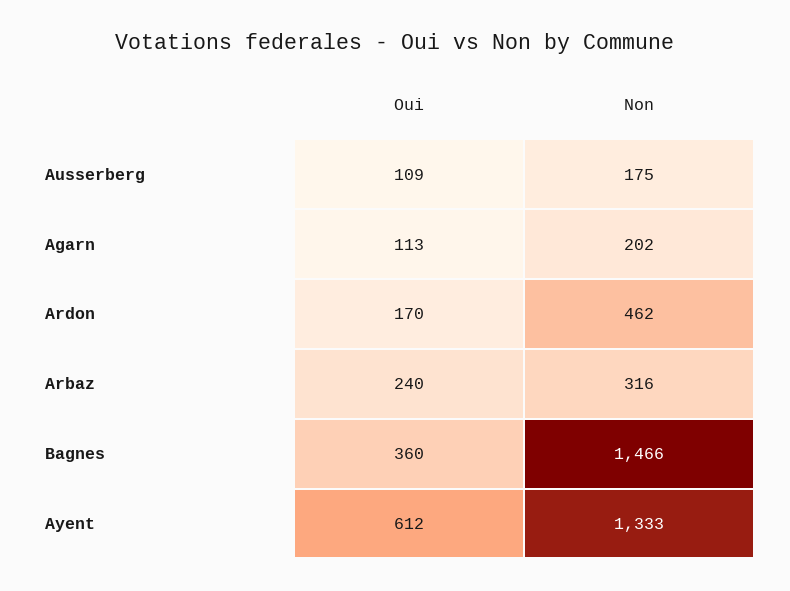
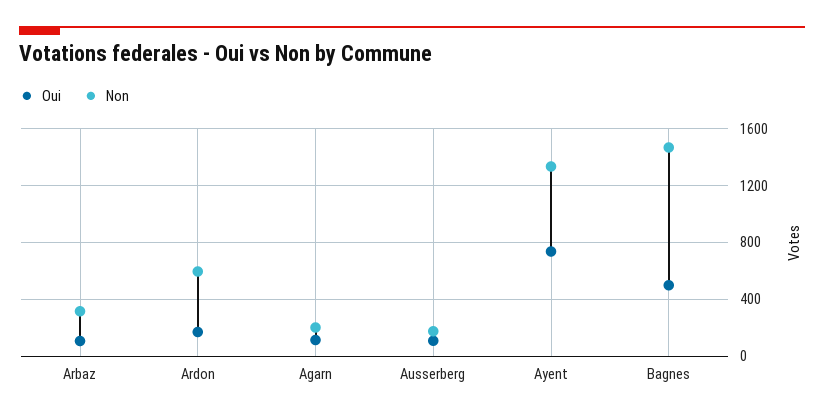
Non, Ardon: 462 -> 600
Oui, Arbaz: 240 -> 100
Oui, Bagnes: 360 -> 500
Oui, Ayent: 612 -> 750

